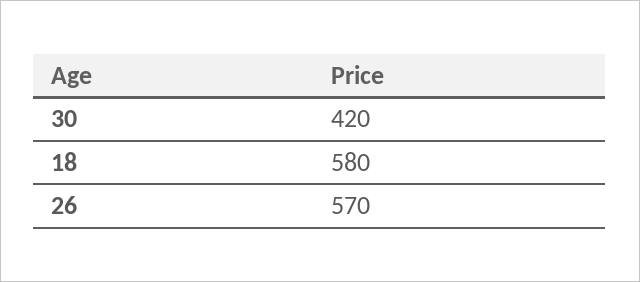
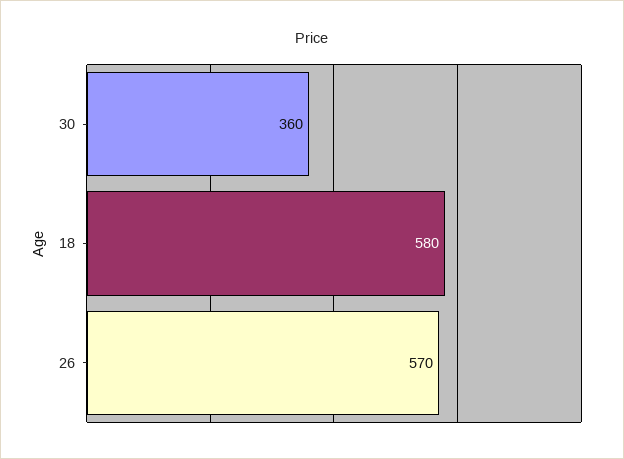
30: 420 -> 360

